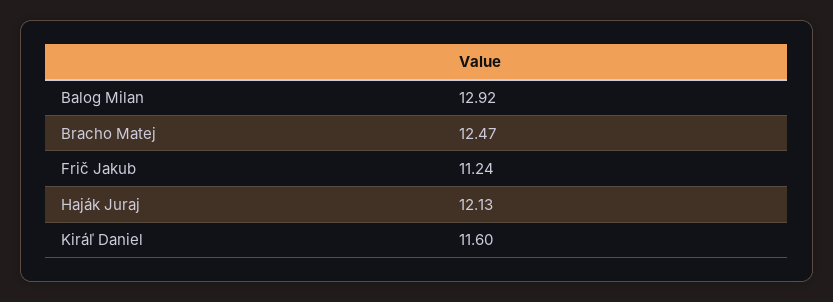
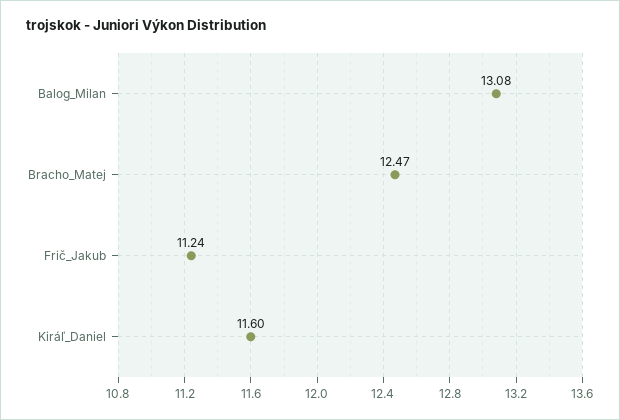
Balog Milan: 12.92 -> 13.08
Haják Juraj: 12.13 -> none

